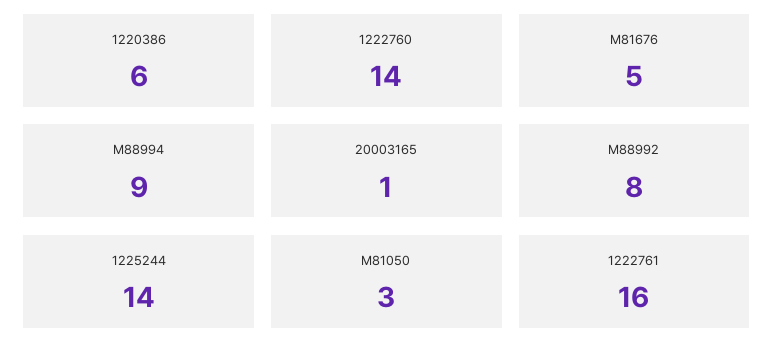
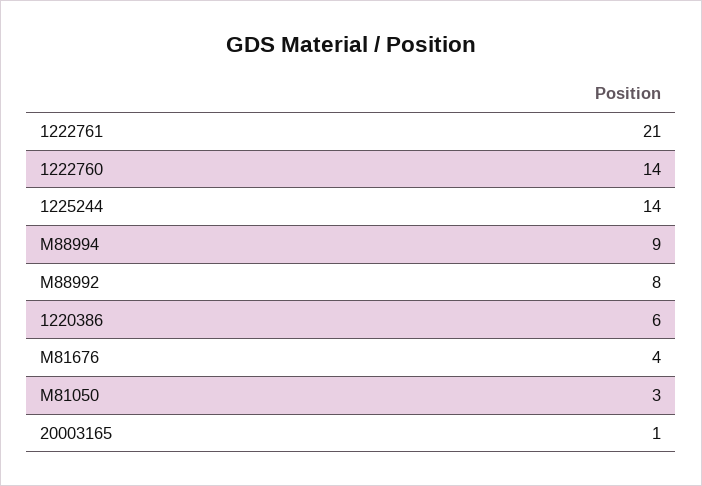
M81676: 5 -> 4
1222761: 16 -> 21

